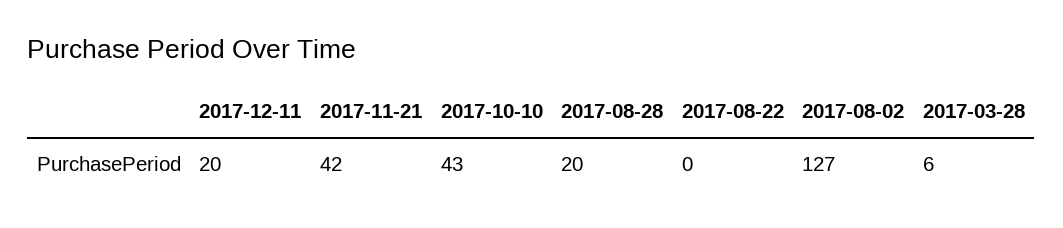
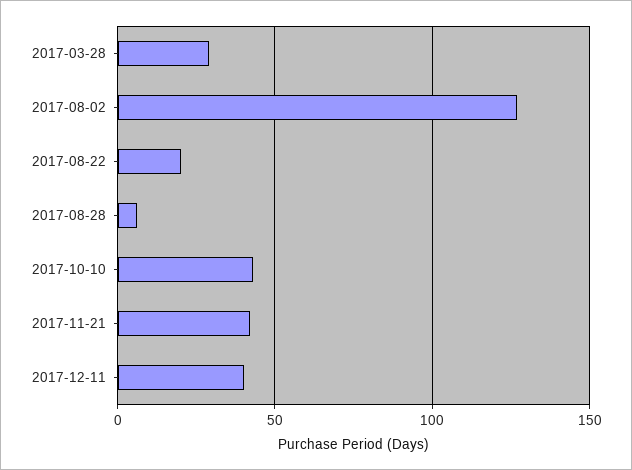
2017-12-11: 20 -> 40
2017-08-28: 20 -> 5
2017-08-22: 0 -> 20
2017-03-28: 6 -> 30

